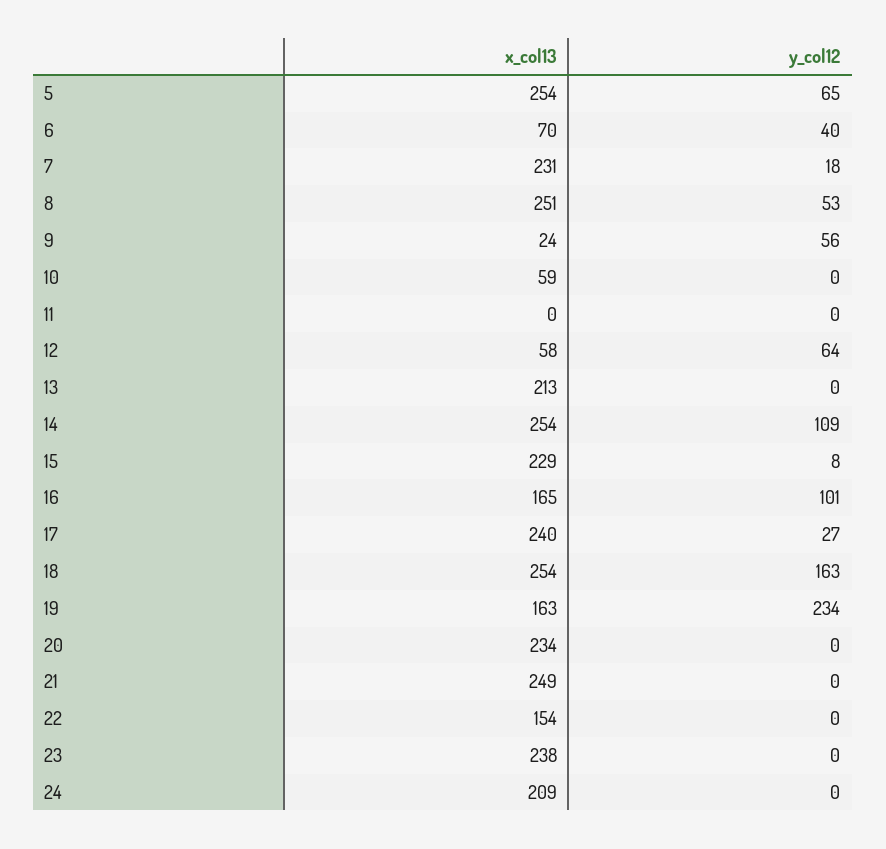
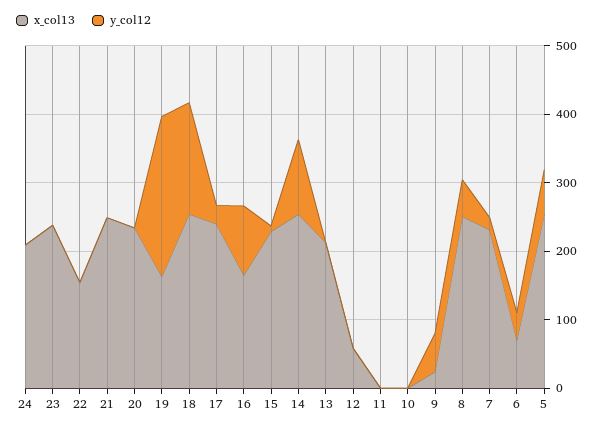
x_col13, 10: 59 -> 0
y_col12, 12: 64 -> 0

